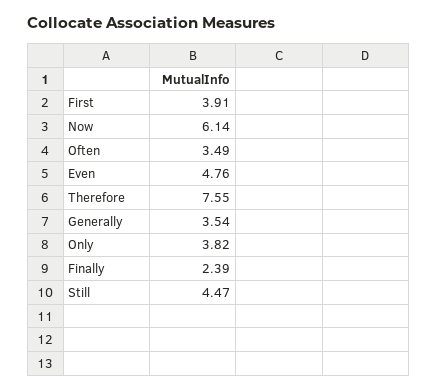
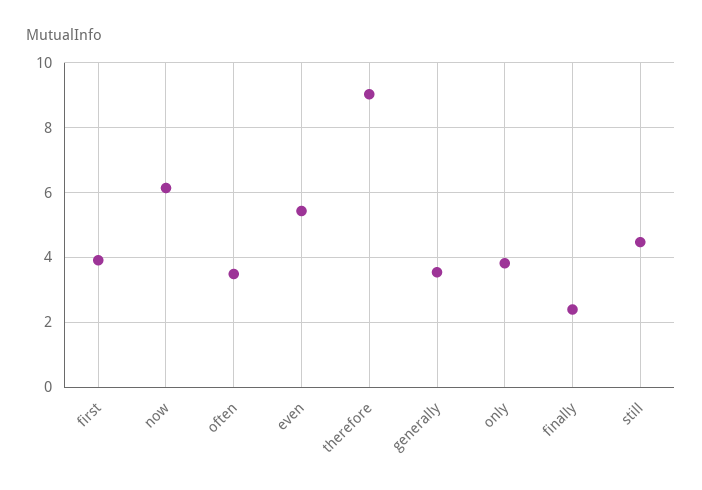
Even: 4.76 -> 5.4
Therefore: 7.55 -> 9

